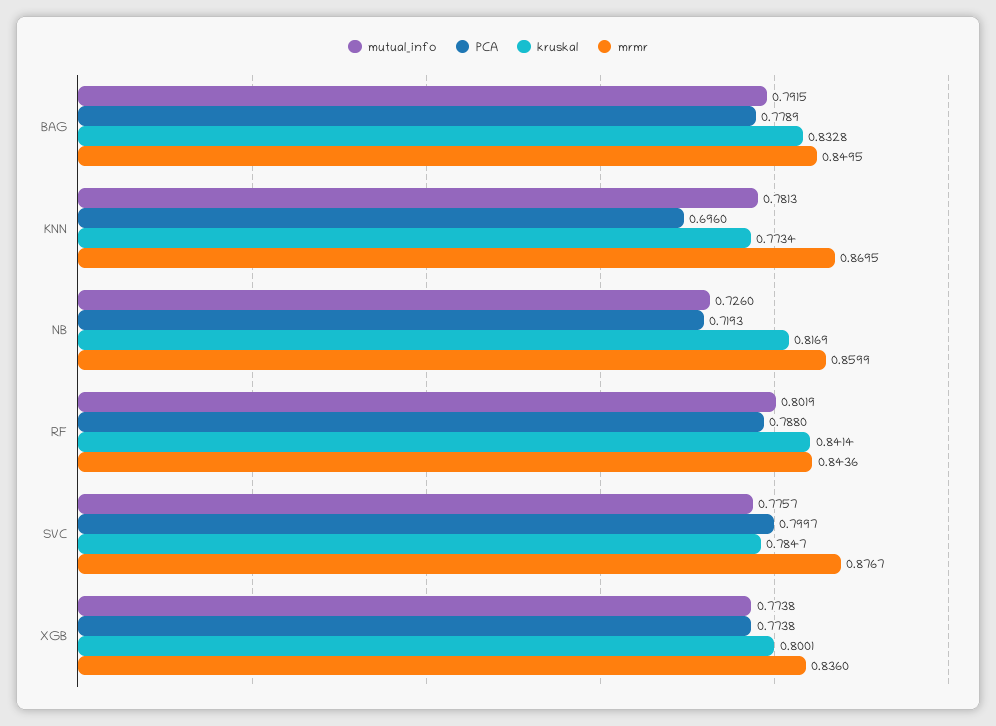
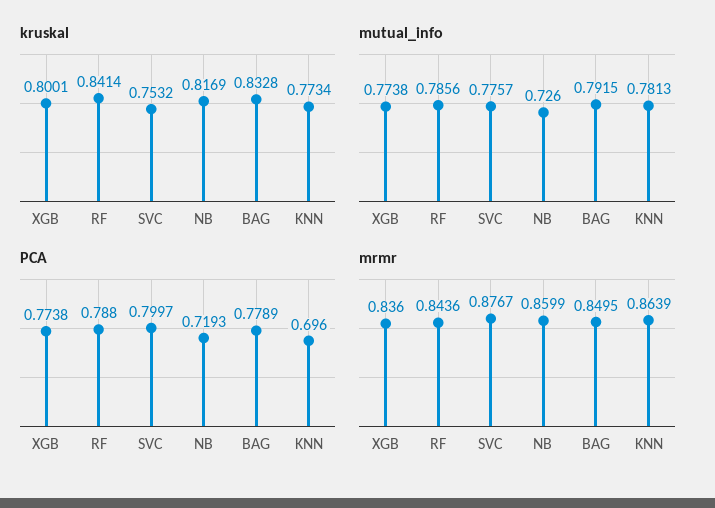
mrmr, KNN: 0.8695 -> 0.8639
mutual_info, RF: 0.8019 -> 0.7856
kruskal, SVC: 0.7847 -> 0.7532

